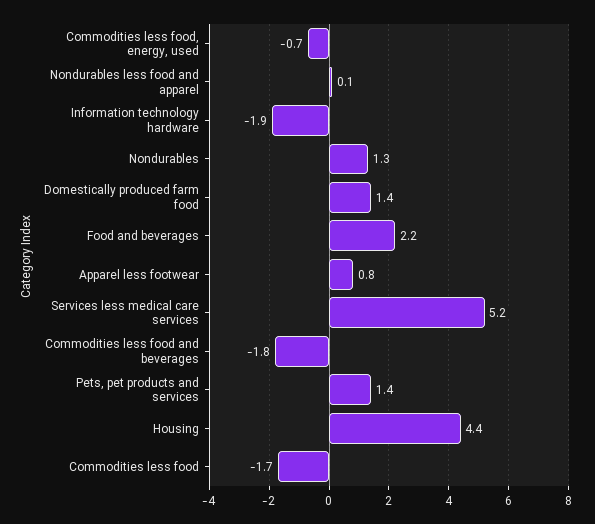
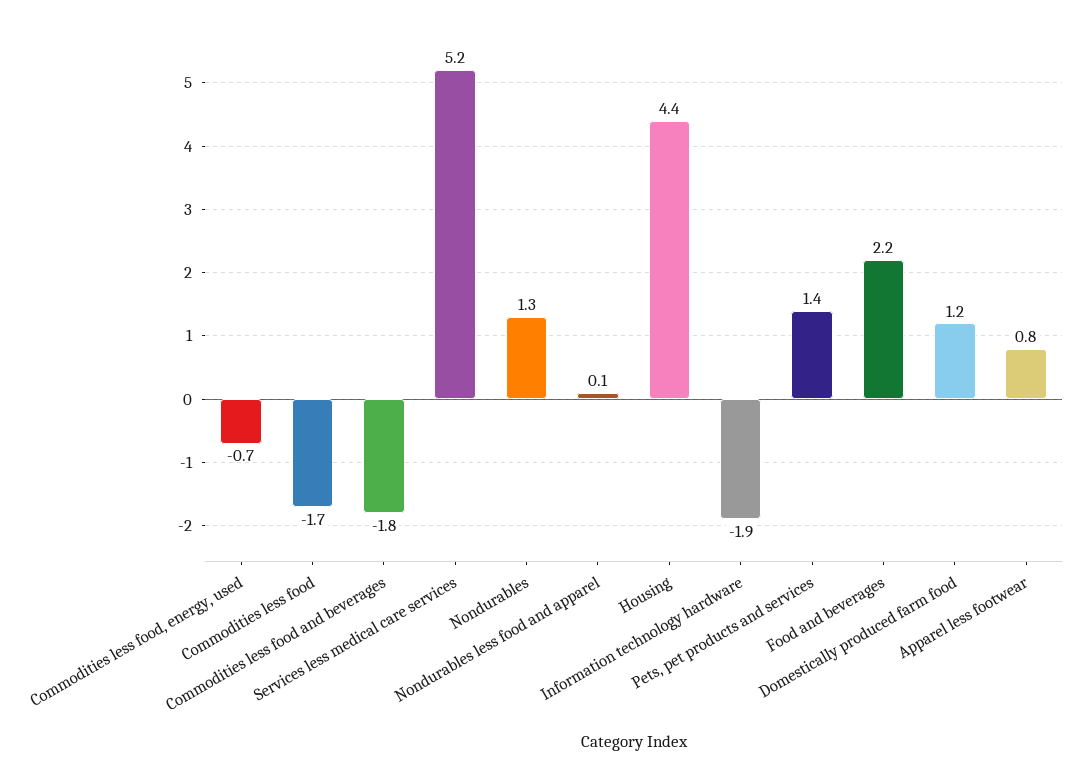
Domestically produced farm food: 1.4 -> 1.2

